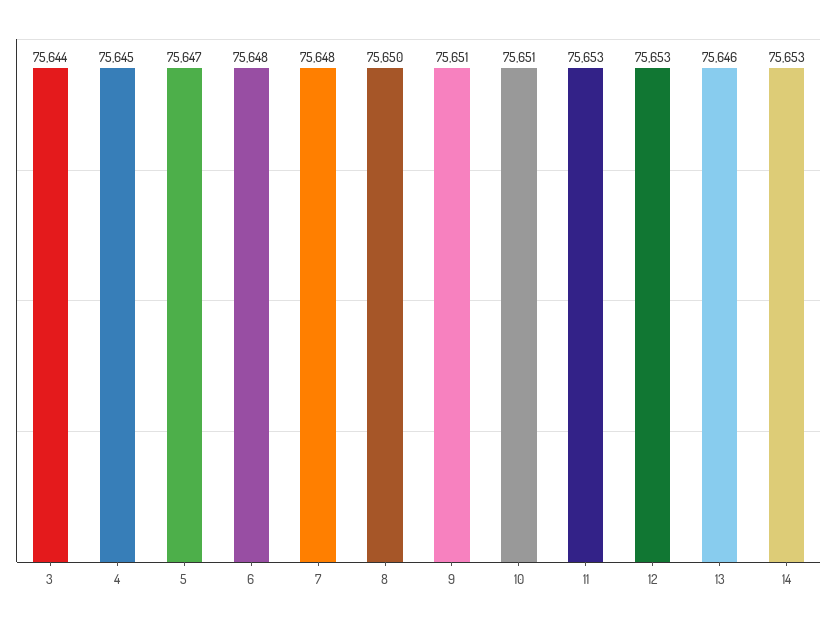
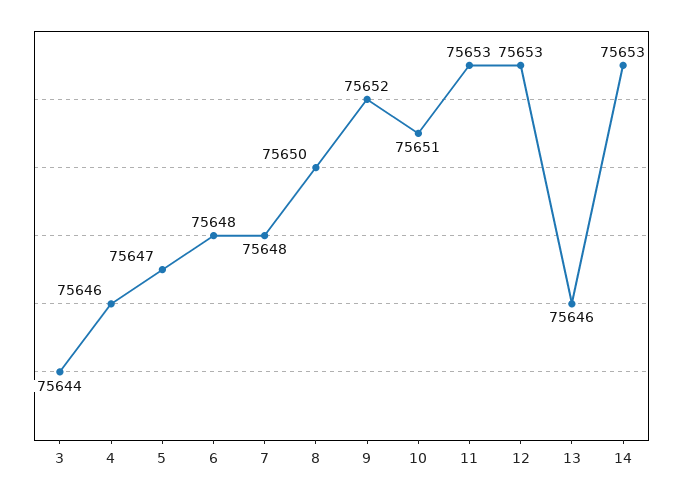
4: 75645 -> 75646
9: 75651 -> 75652

